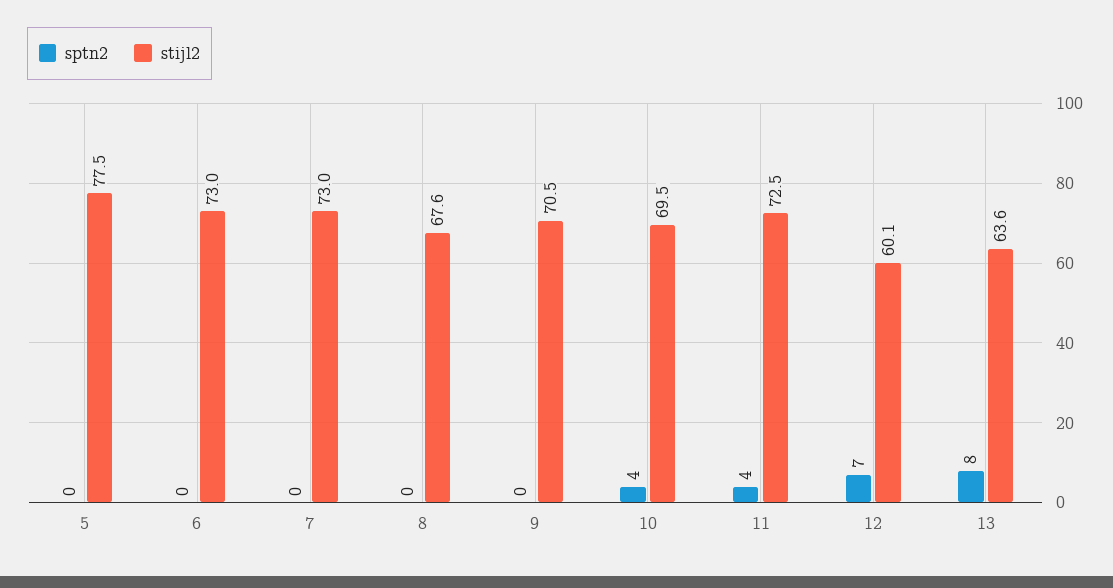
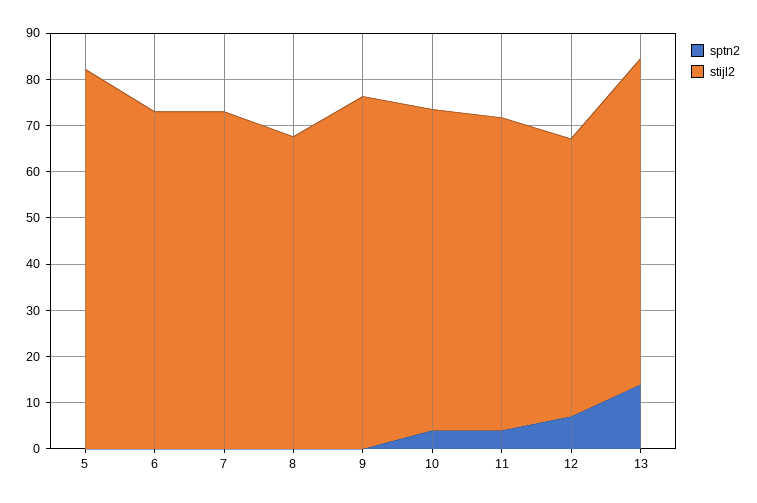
stijl2, 5: 77.5 -> 82
stijl2, 9: 70.5 -> 76
stijl2, 11: 72.5 -> 68
sptn2, 13: 8 -> 14
stijl2, 13: 63.6 -> 70

